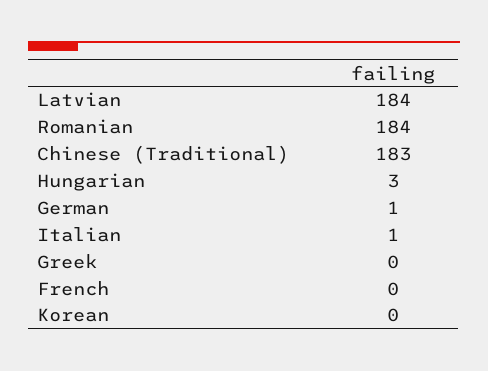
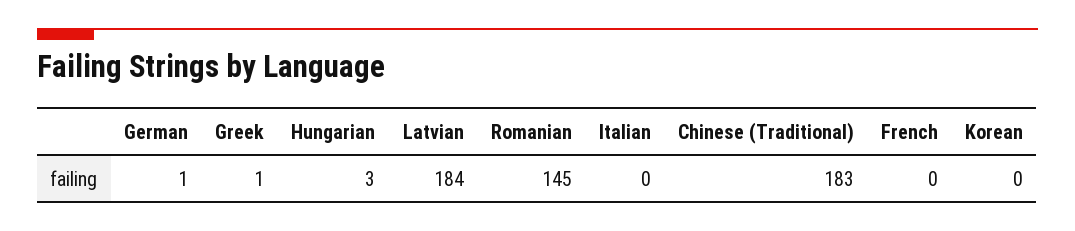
Romanian: 184 -> 145
Italian: 1 -> 0
Greek: 0 -> 1

